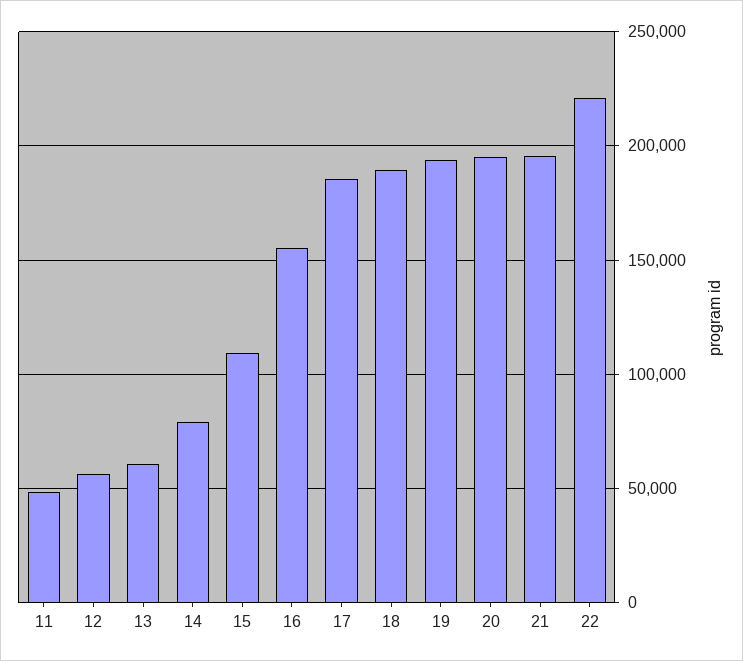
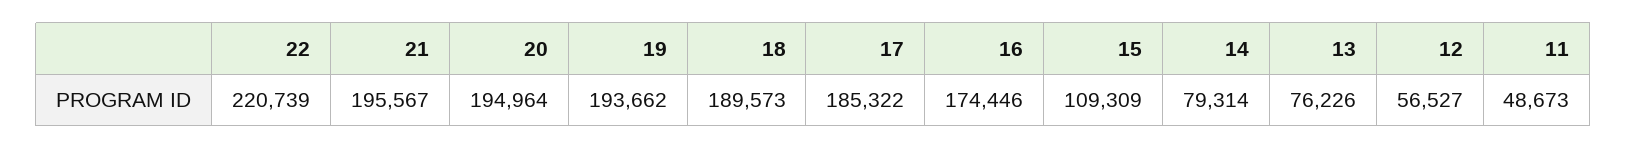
13: 60000 -> 76226
16: 155000 -> 174446

